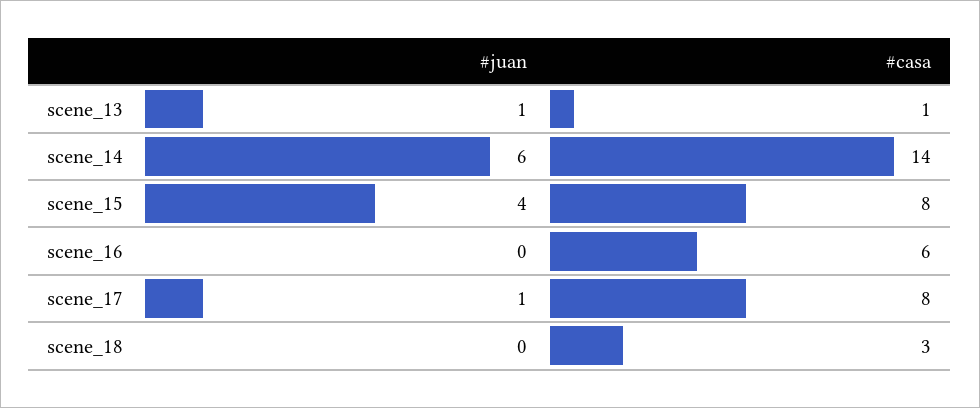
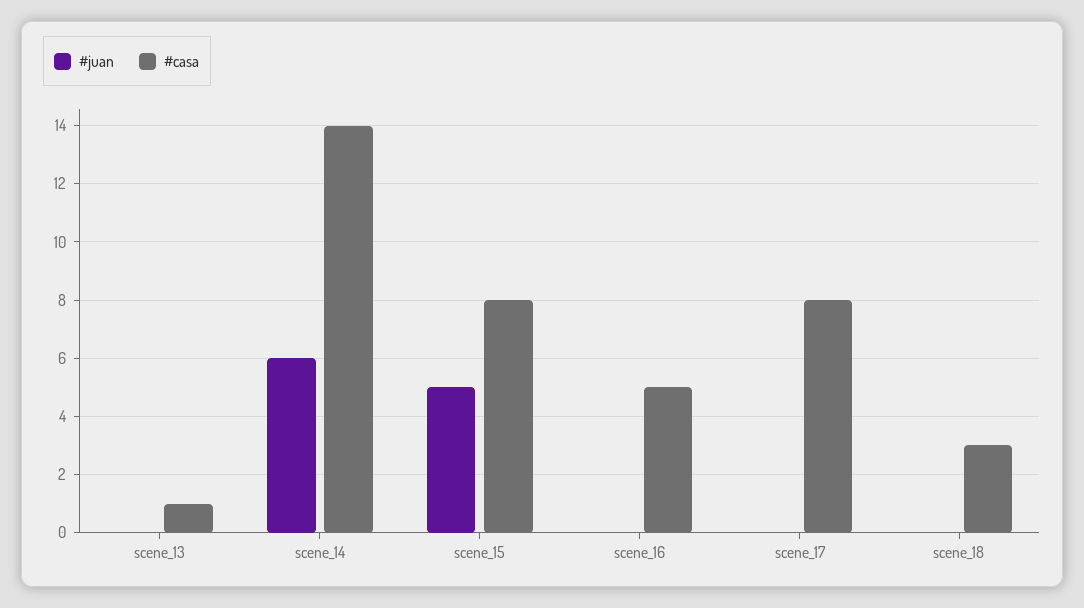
#juan, scene_13: 1 -> 0
#juan, scene_15: 4 -> 5
#casa, scene_16: 6 -> 5
#juan, scene_17: 1 -> 0

